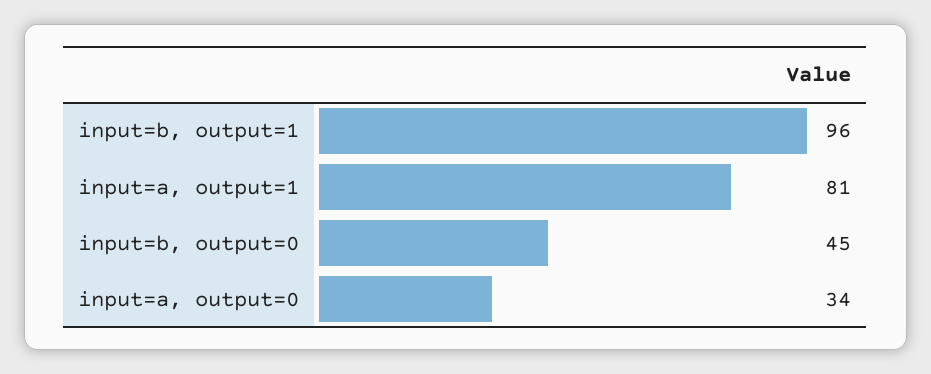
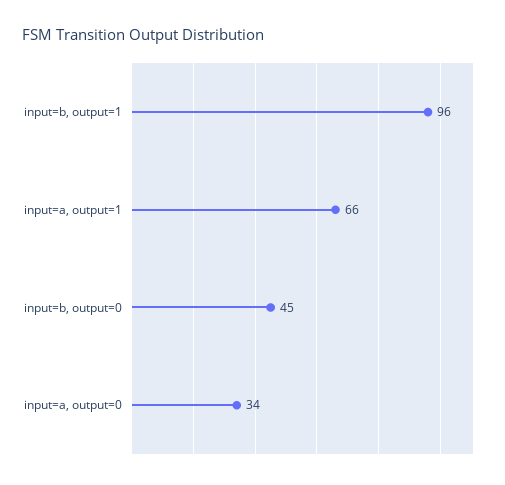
input=a, output=1: 81 -> 66

